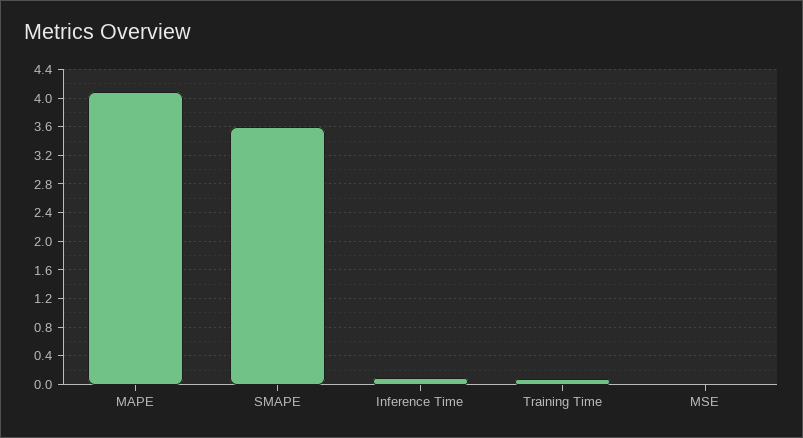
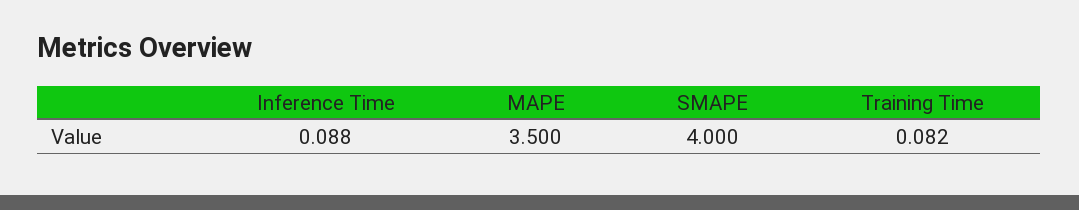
MAPE: 4.1 -> 3.5
SMAPE: 3.6 -> 4
MSE: 0 -> none

